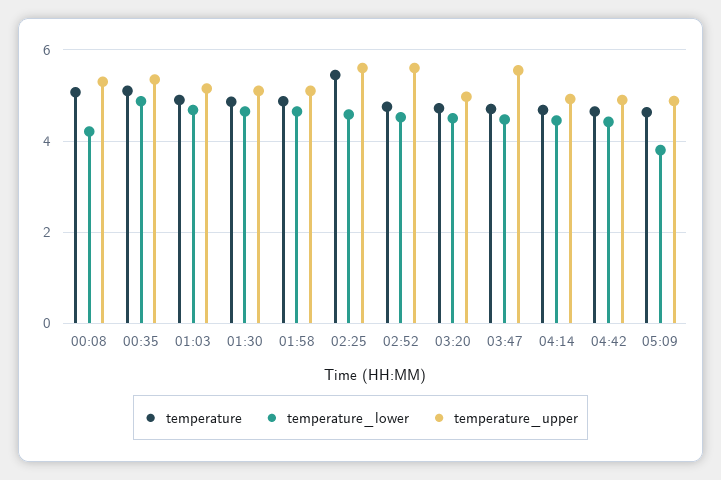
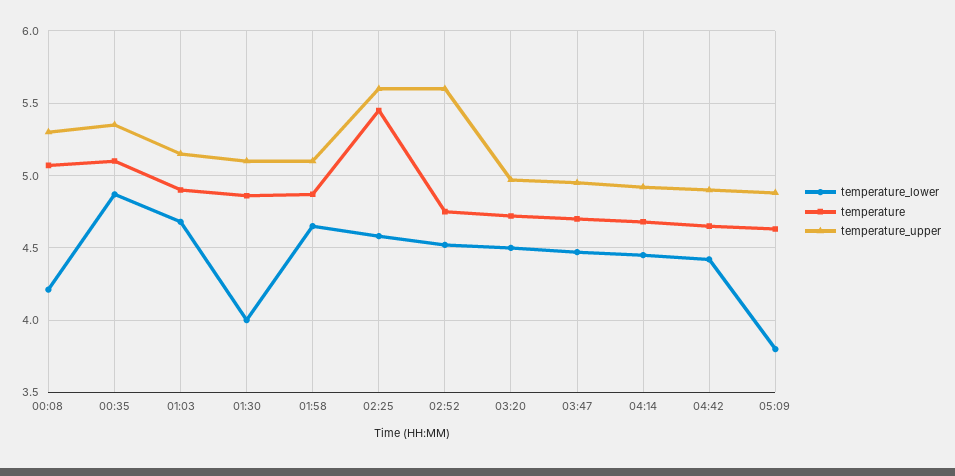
temperature_lower, 01:30: 4.6 -> 4
temperature_upper, 03:47: 5.6 -> 4.95

